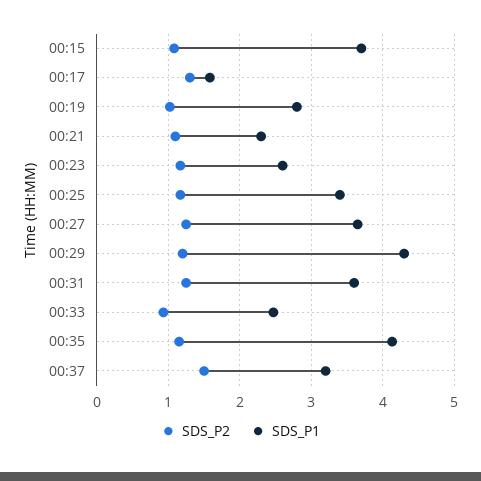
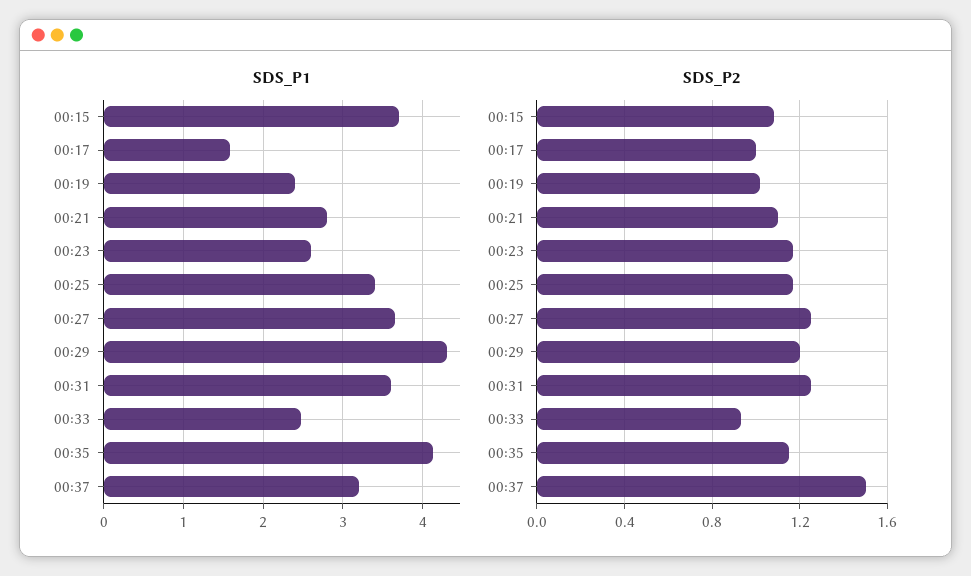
SDS_P2, 00:17: 1.3 -> 1
SDS_P1, 00:19: 2.8 -> 2.4
SDS_P1, 00:21: 2.3 -> 2.8

